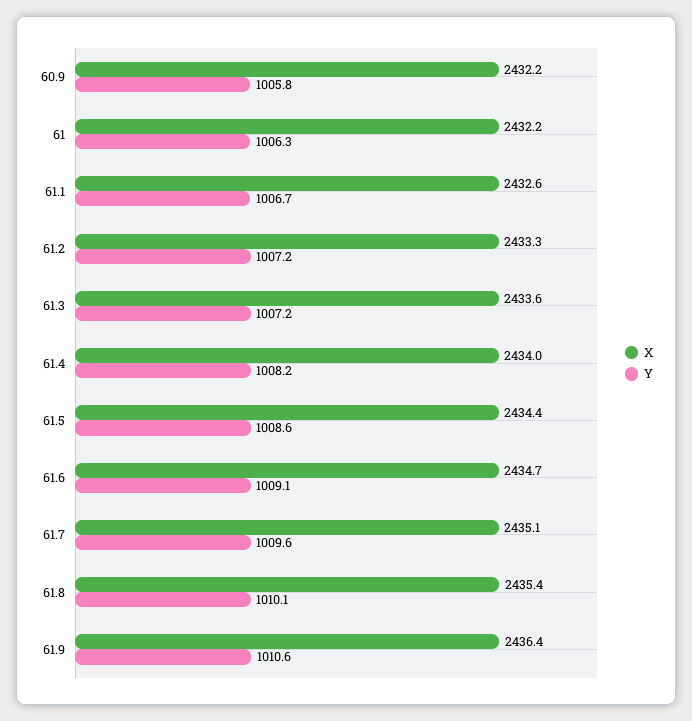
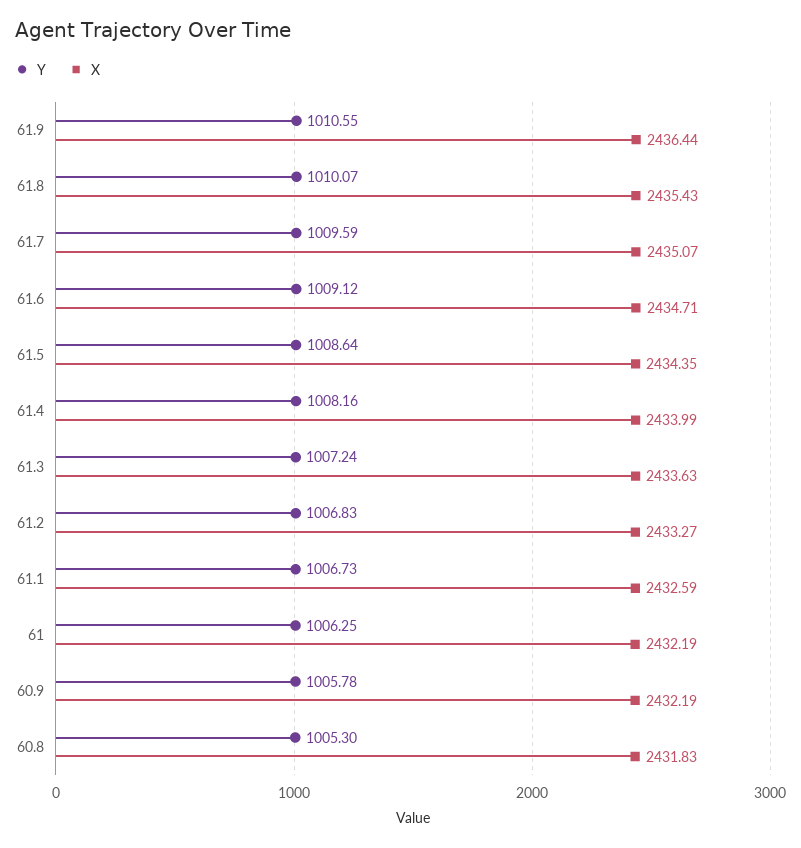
Y, 61.2: 1007.2 -> 1006.83
Y, 60.8: none -> 1005.3
X, 60.8: none -> 2431.83

